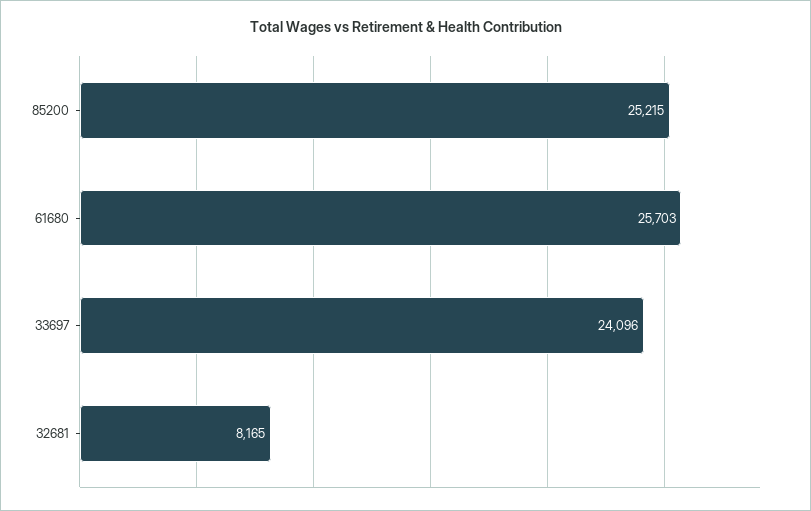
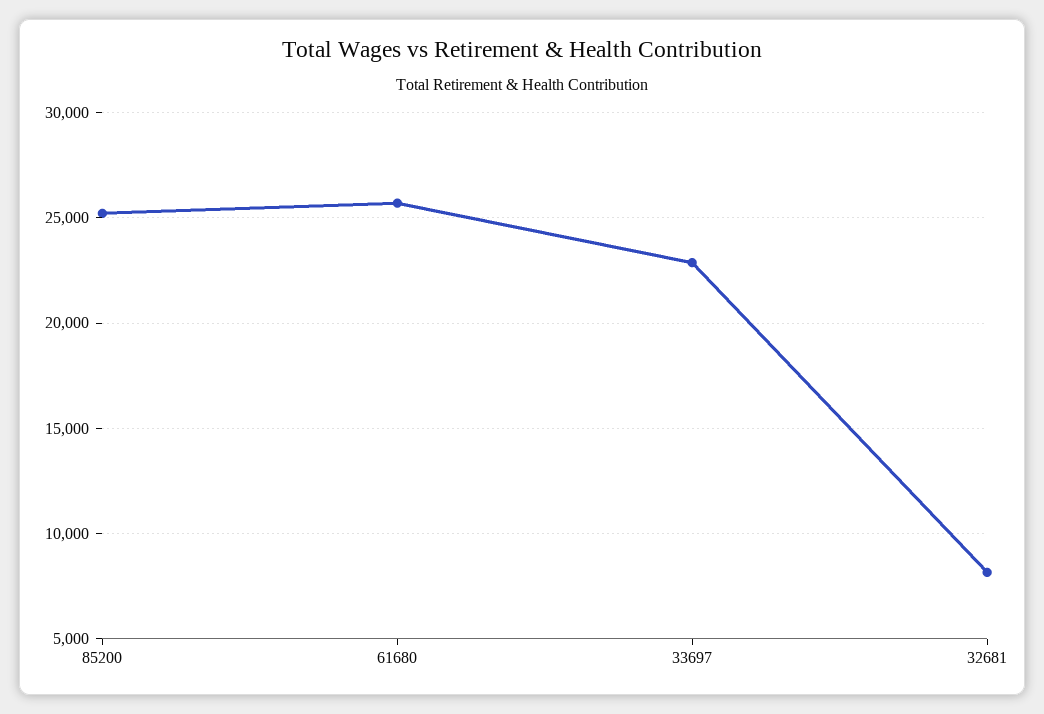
33697: 24096 -> 23000

